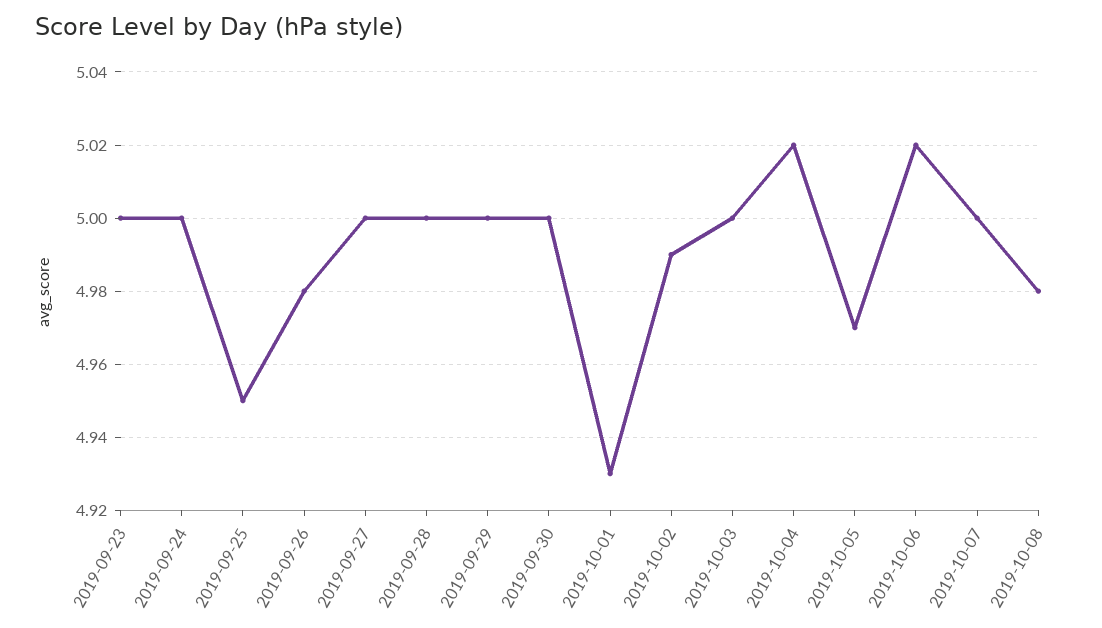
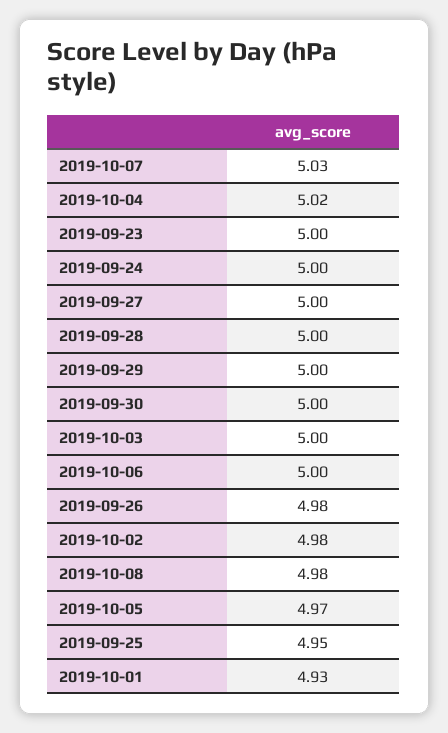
2019-10-02: 4.99 -> 4.98
2019-10-06: 5.02 -> 5
2019-10-07: 5 -> 5.03

